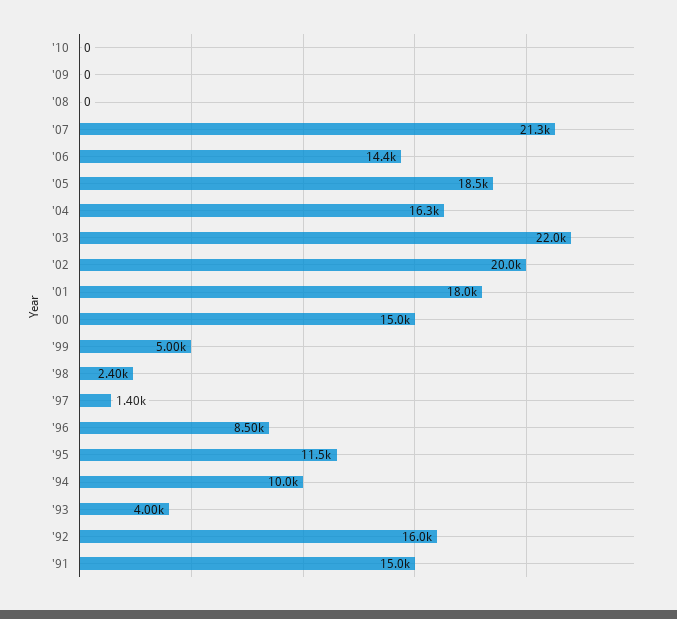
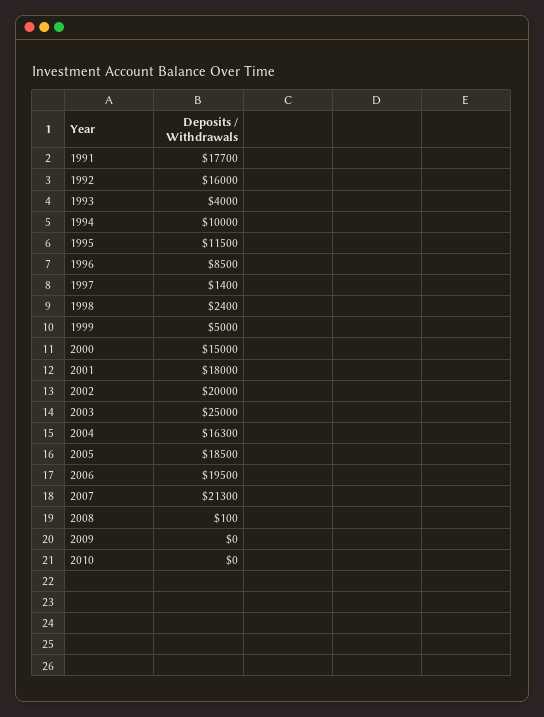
'08: 0 -> 100
'06: 14400 -> 19500
'03: 22000 -> 25000
'91: 15000 -> 17700

